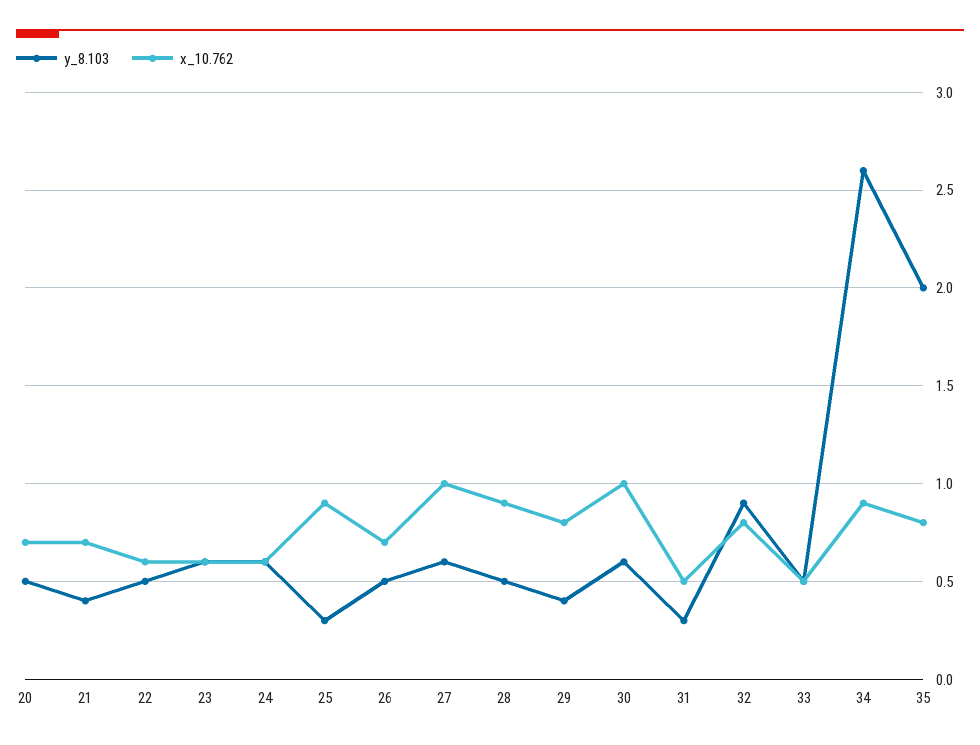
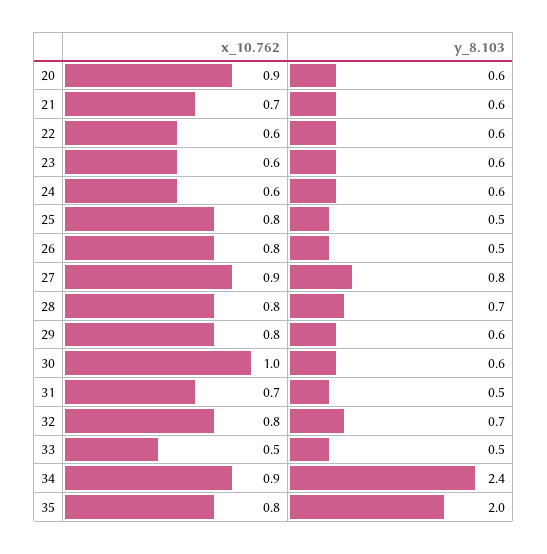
y_8.103, 20: 0.5 -> 0.6
x_10.762, 20: 0.7 -> 0.9
y_8.103, 21: 0.4 -> 0.6
y_8.103, 22: 0.5 -> 0.6
y_8.103, 25: 0.3 -> 0.5
x_10.762, 25: 0.9 -> 0.8
x_10.762, 26: 0.7 -> 0.8
y_8.103, 27: 0.6 -> 0.8
x_10.762, 27: 1 -> 0.9
y_8.103, 28: 0.5 -> 0.7
x_10.762, 28: 0.9 -> 0.8
y_8.103, 29: 0.4 -> 0.6
y_8.103, 31: 0.3 -> 0.5
x_10.762, 31: 0.5 -> 0.7
y_8.103, 32: 0.9 -> 0.7
y_8.103, 34: 2.6 -> 2.4

